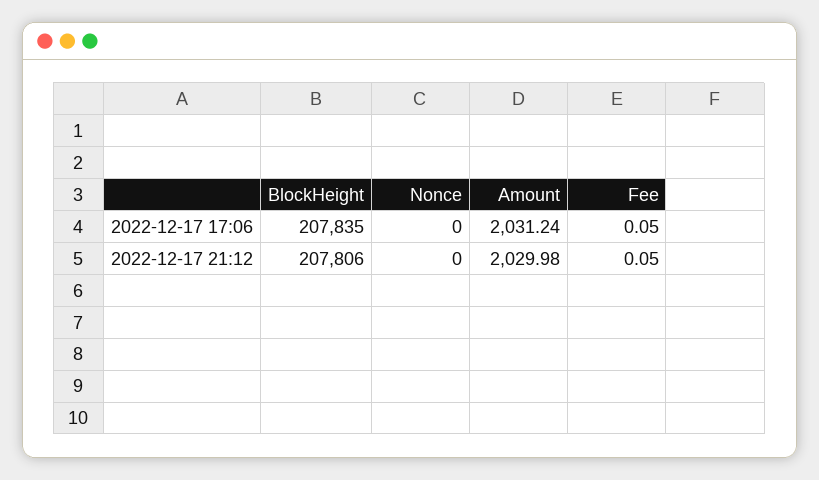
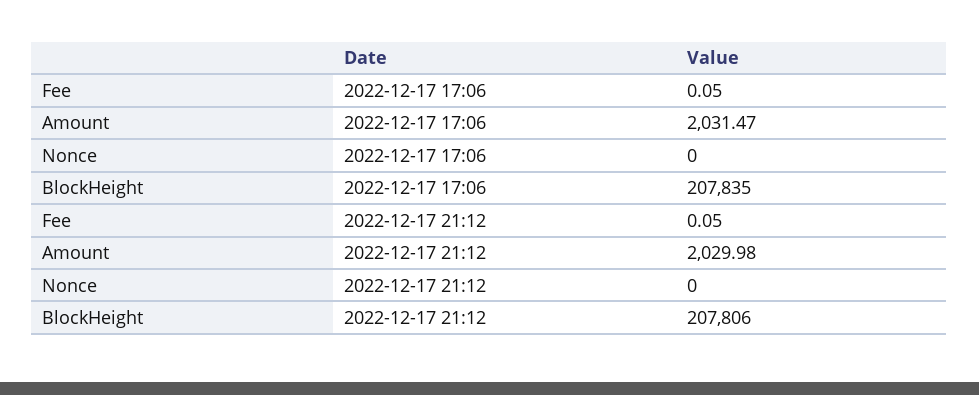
Amount, 2022-12-17 17:06: 2031.24 -> 2031.47

